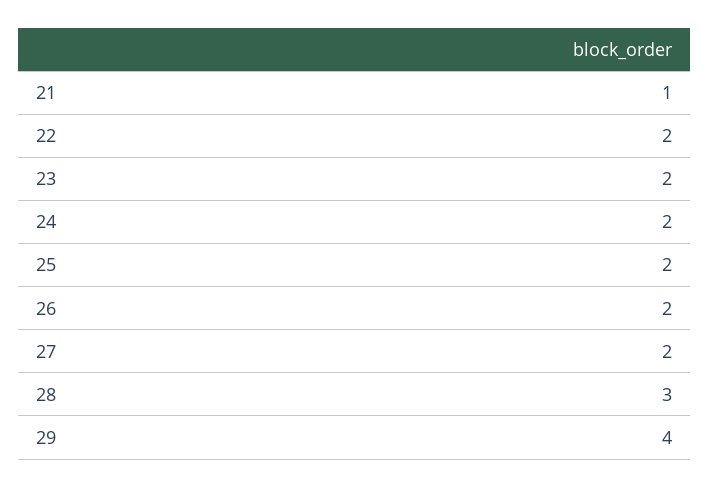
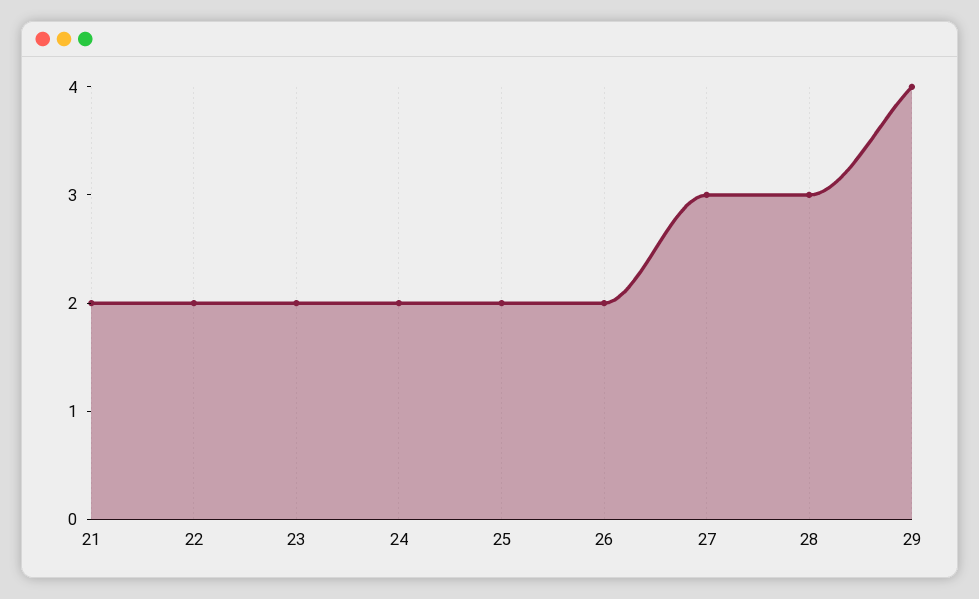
21: 1 -> 2
27: 2 -> 3

